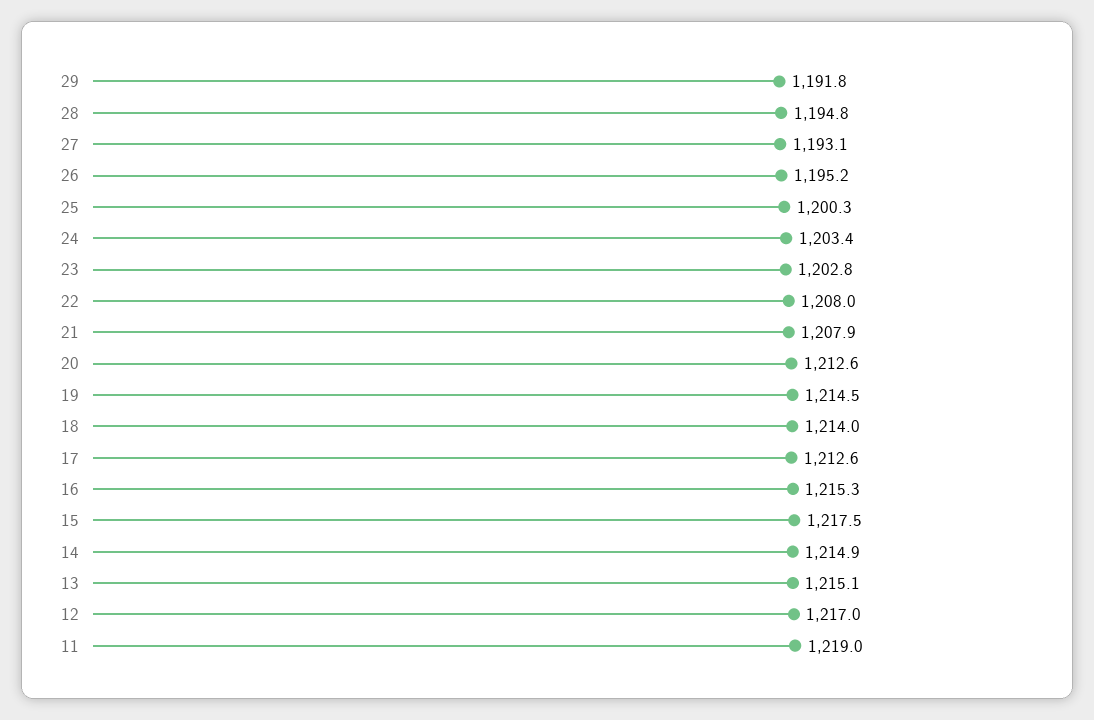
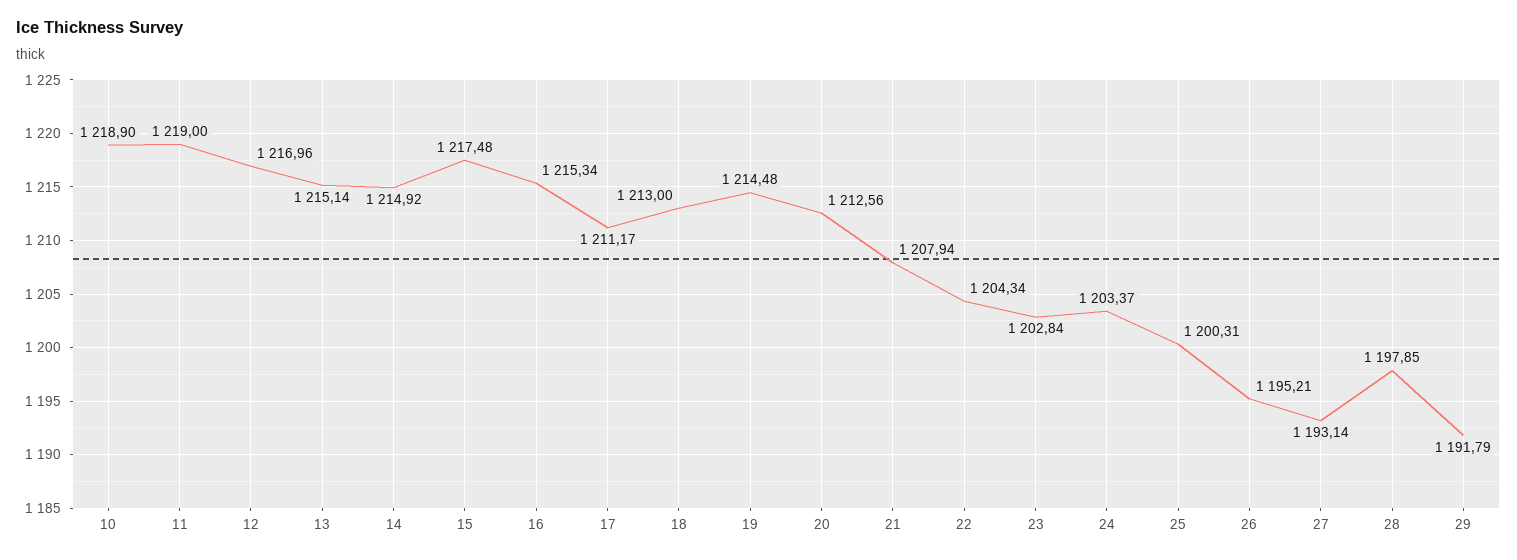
28: 1194.8 -> 1197.85
22: 1208 -> 1204.34
18: 1214 -> 1213
17: 1212.6 -> 1211.17
10: none -> 1218.9

